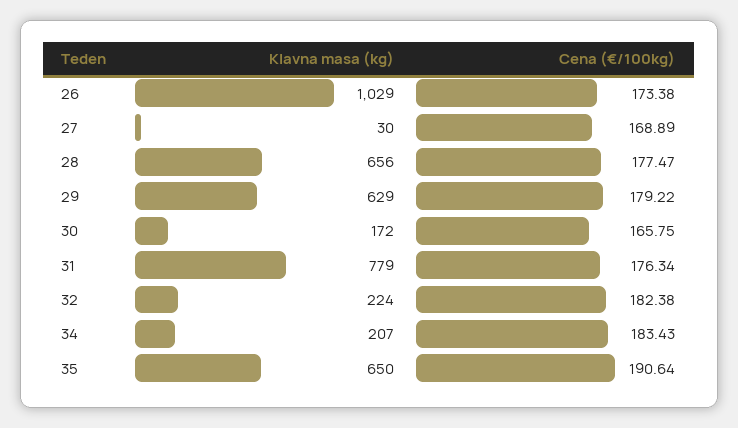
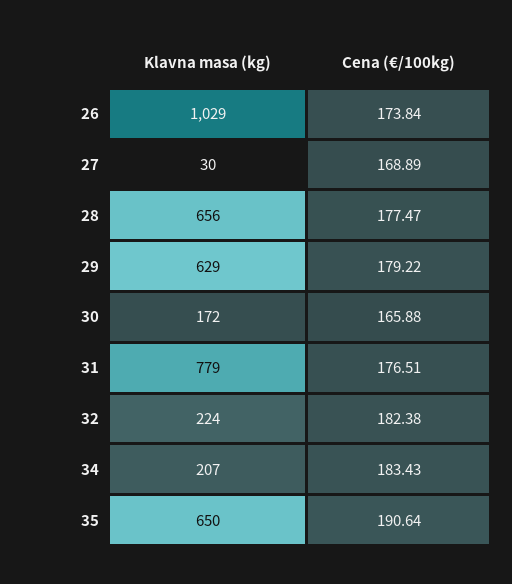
Cena (€/100kg), 26: 173.38 -> 173.84
Cena (€/100kg), 30: 165.75 -> 165.88
Cena (€/100kg), 31: 176.34 -> 176.51

